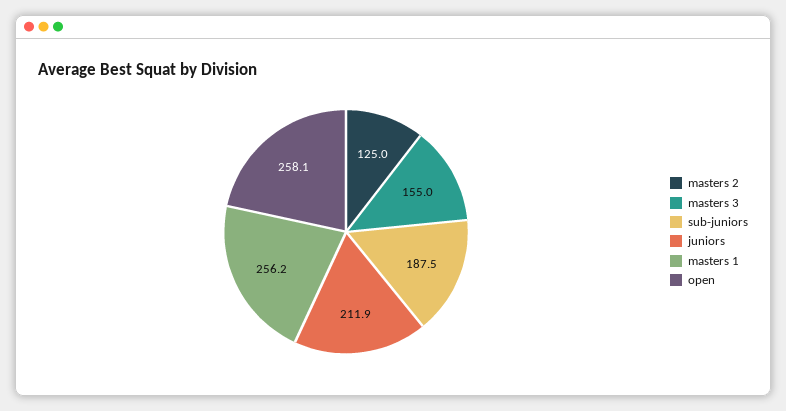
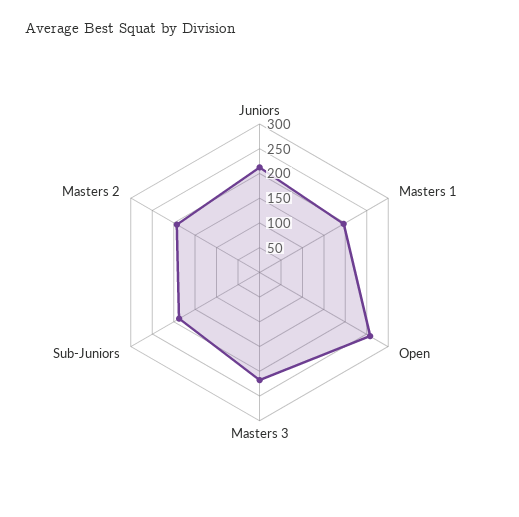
masters 2: 125 -> 200
masters 3: 155 -> 225
masters 1: 256.2 -> 200

